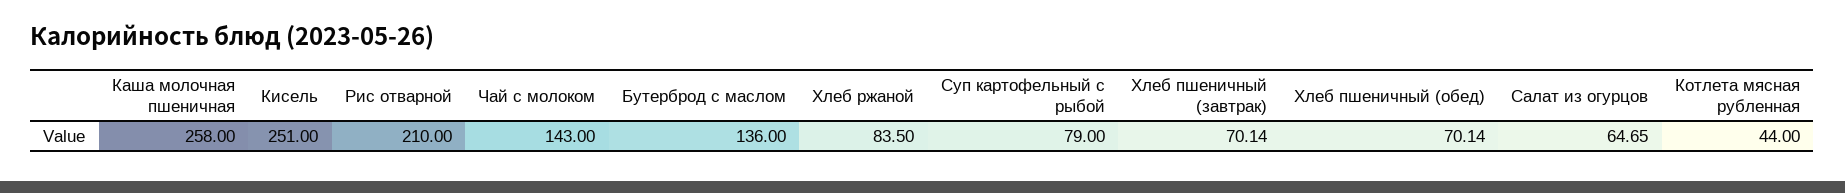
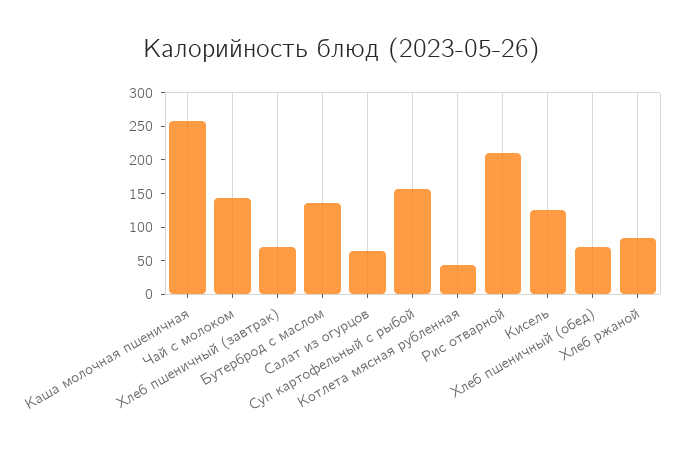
Кисель: 251 -> 125
Суп картофельный с рыбой: 79 -> 150

